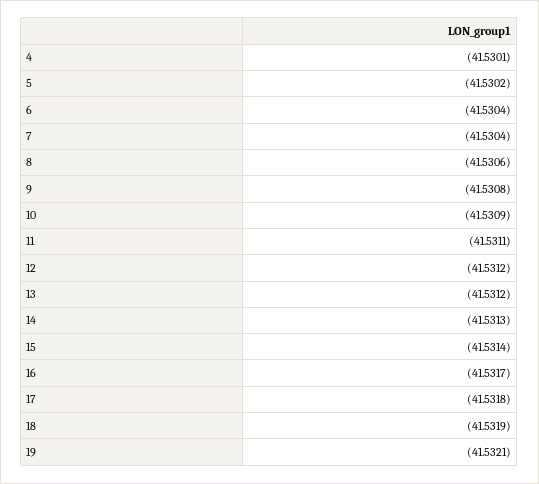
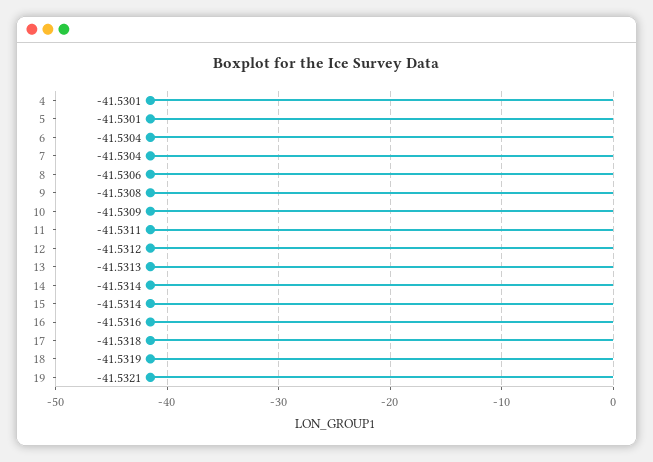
5: -41.5302 -> -41.5301
13: -41.5312 -> -41.5313
14: -41.5313 -> -41.5314
16: -41.5317 -> -41.5316

